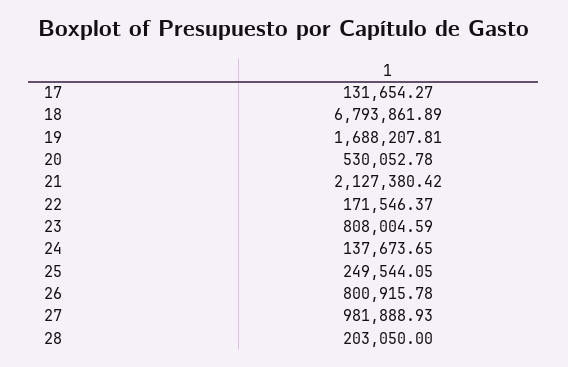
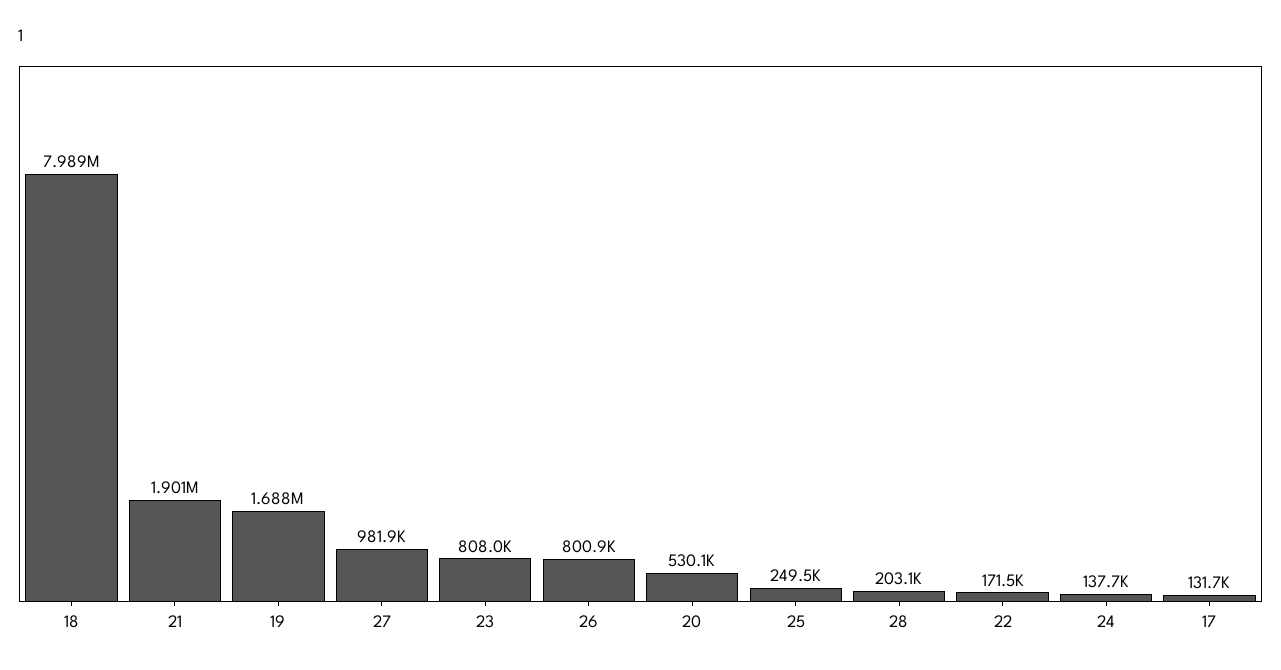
18: 6793861.89 -> 7989000
21: 2127380.42 -> 1901000

